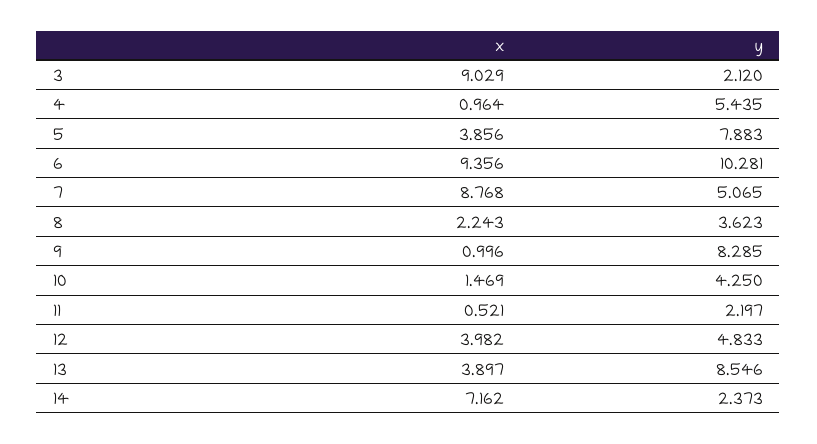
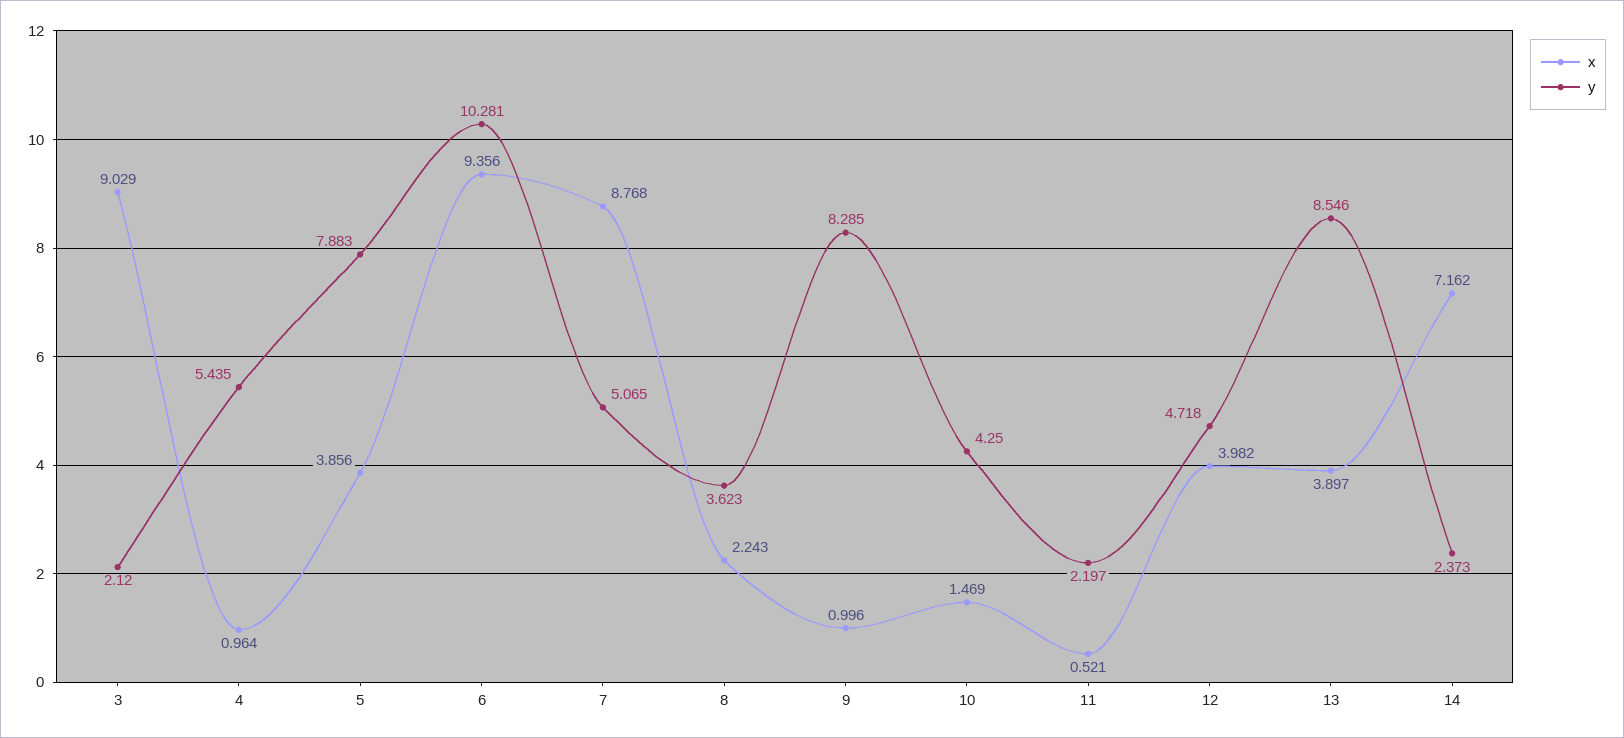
y, 12: 4.833 -> 4.718

